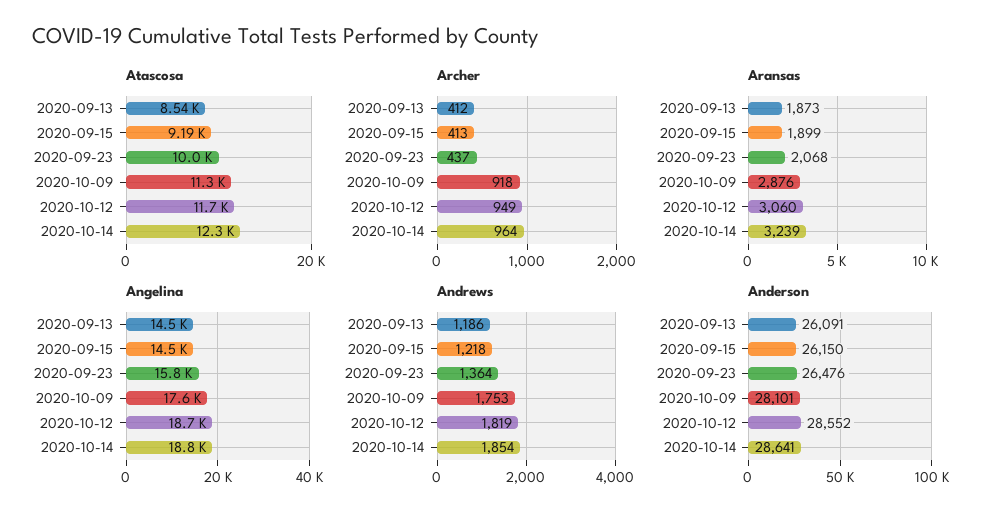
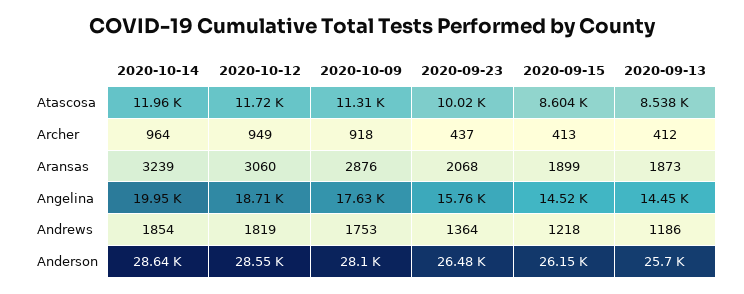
Atascosa, 2020-09-15: 9190 -> 8604
Atascosa, 2020-10-14: 12300 -> 11960
Angelina, 2020-10-14: 18800 -> 19950
Anderson, 2020-09-13: 26091 -> 25700

